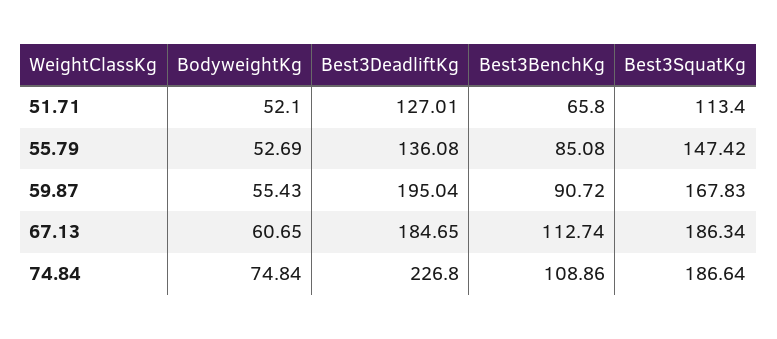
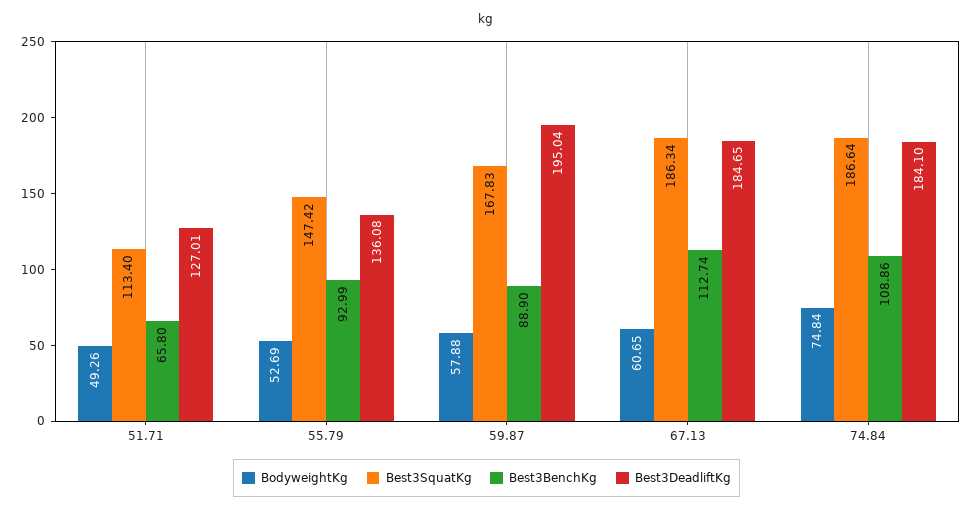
BodyweightKg, 51.71: 52.1 -> 49.26
Best3BenchKg, 55.79: 85.08 -> 92.99
BodyweightKg, 59.87: 55.43 -> 57.88
Best3BenchKg, 59.87: 90.72 -> 88.9
Best3DeadliftKg, 74.84: 226.8 -> 184.1

